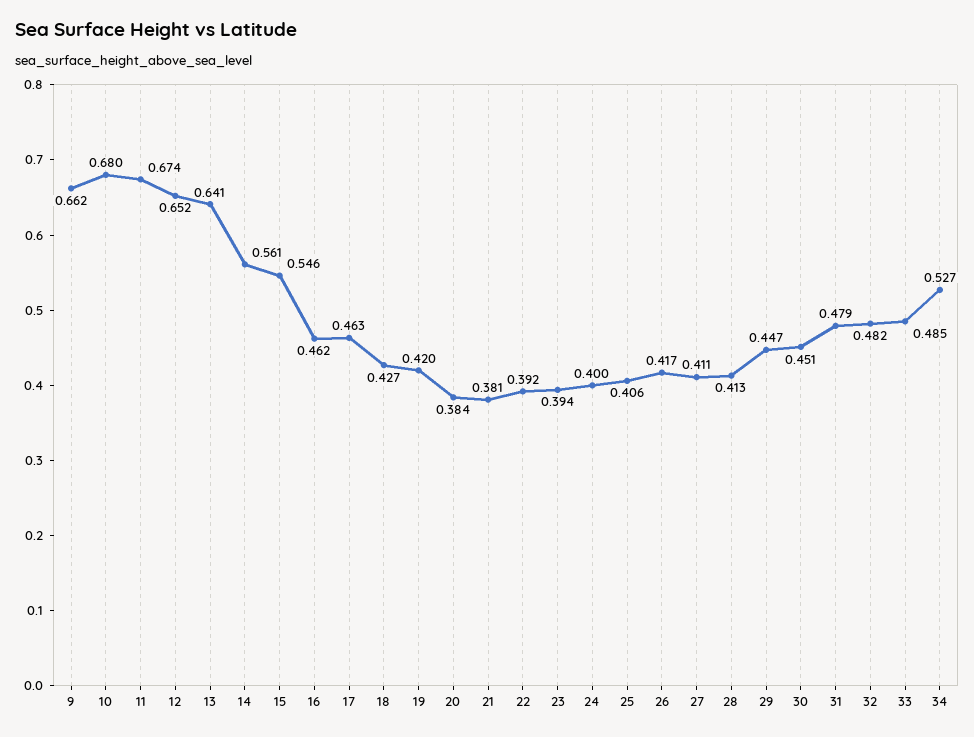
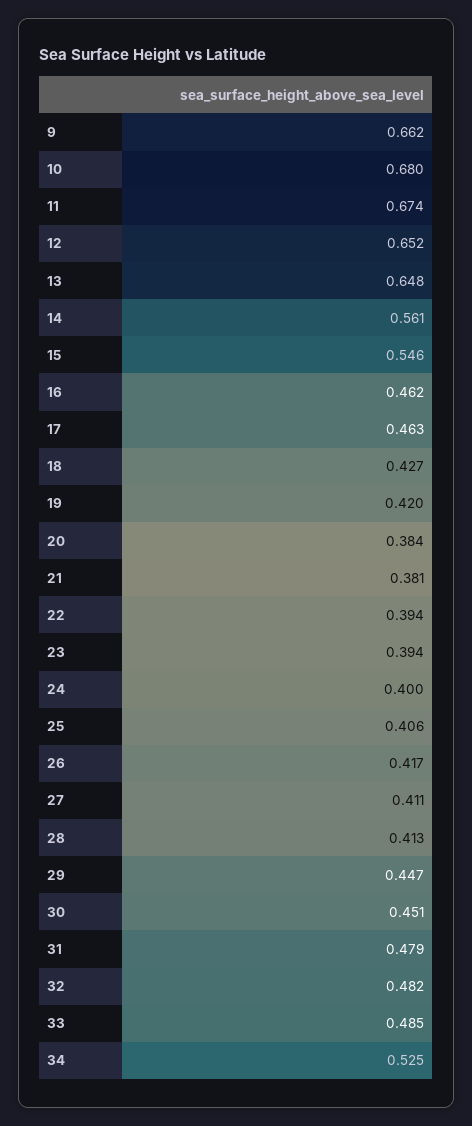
13: 0.641 -> 0.648
22: 0.392 -> 0.394
34: 0.527 -> 0.525

